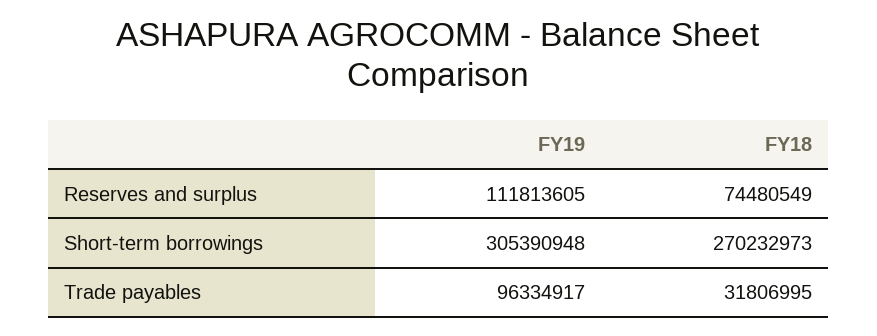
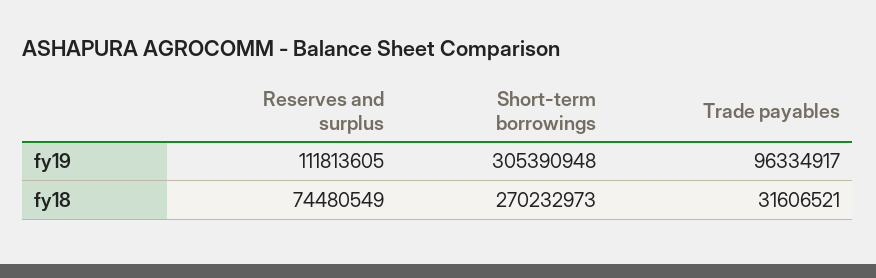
FY18, Trade payables: 31806995 -> 31606521

